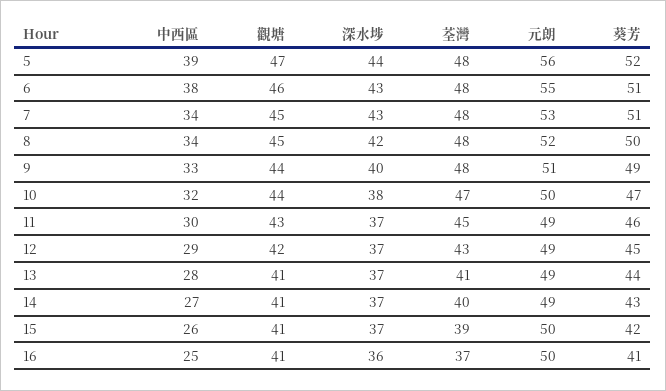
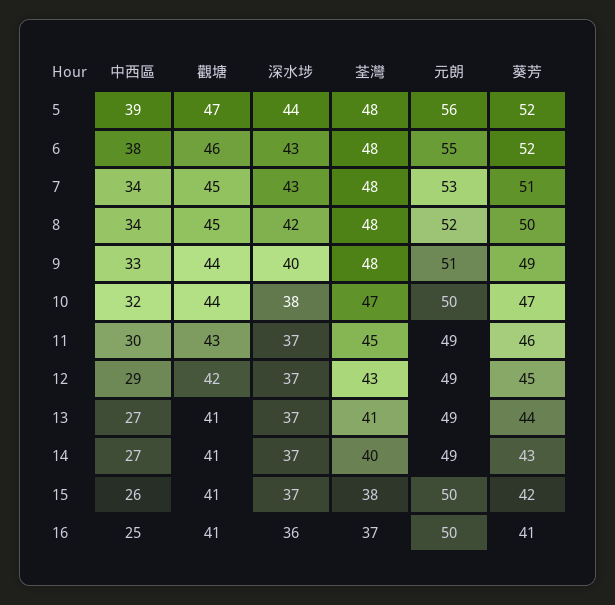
葵芳, 6: 51 -> 52
中西區, 13: 28 -> 27
荃灣, 15: 39 -> 38

